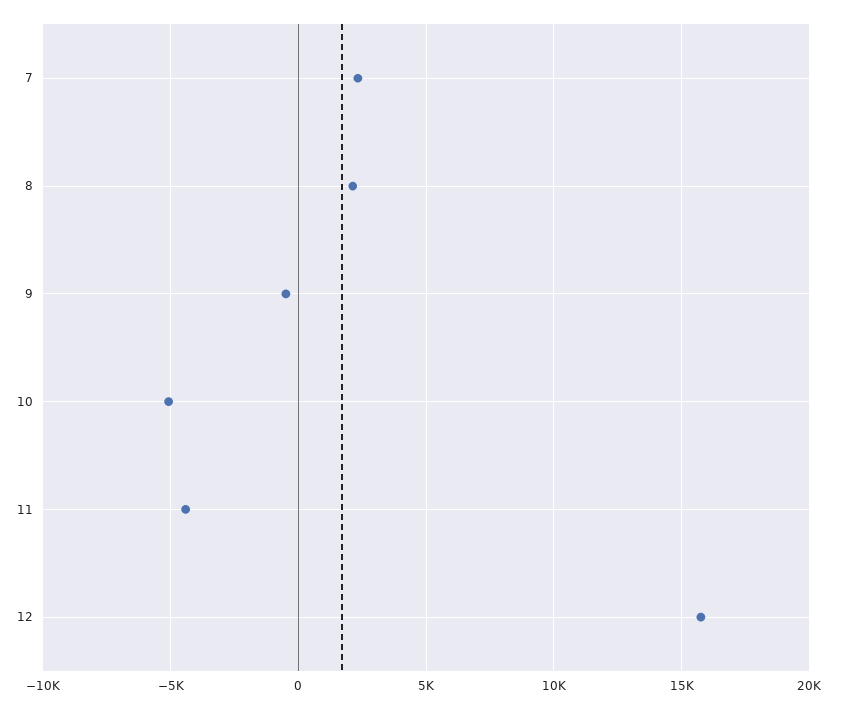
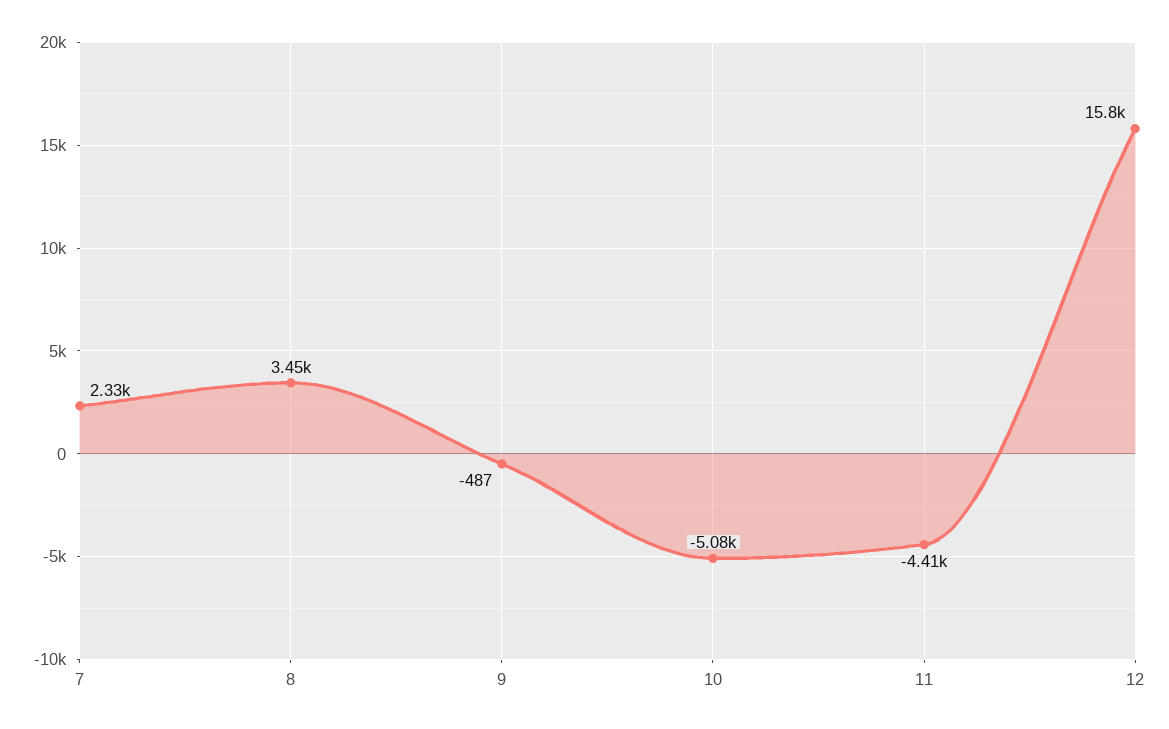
8: 2000 -> 3450

